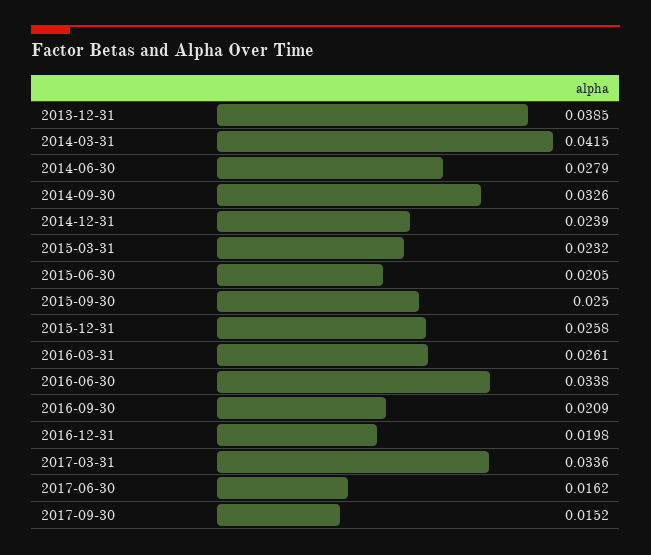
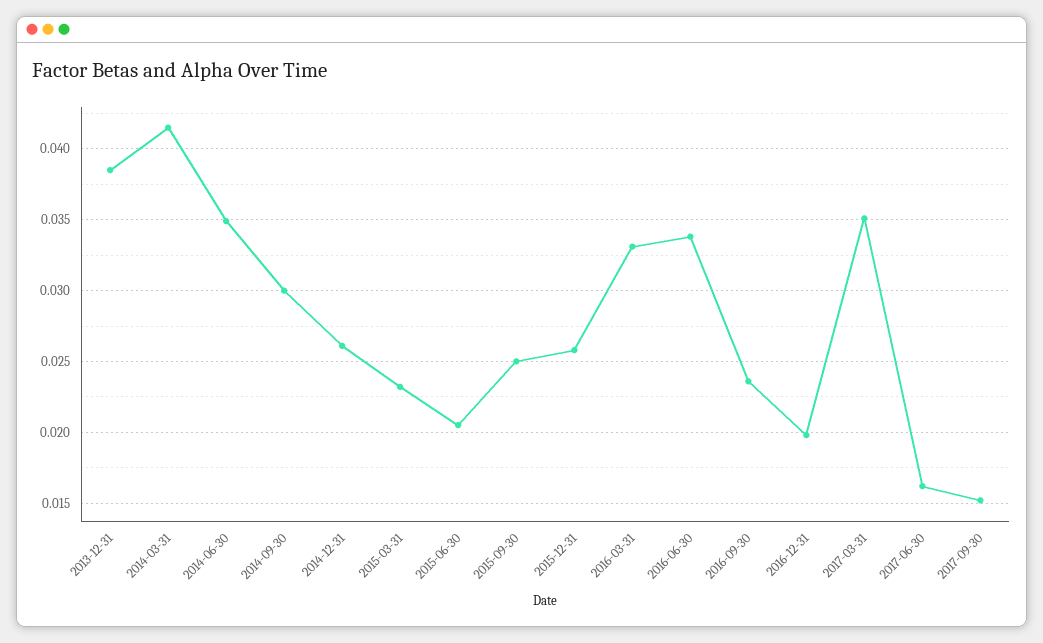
2014-06-30: 0.0279 -> 0.035
2014-09-30: 0.0326 -> 0.03
2014-12-31: 0.0239 -> 0.026
2016-03-31: 0.0261 -> 0.033
2016-09-30: 0.0209 -> 0.0235
2017-03-31: 0.0336 -> 0.035

